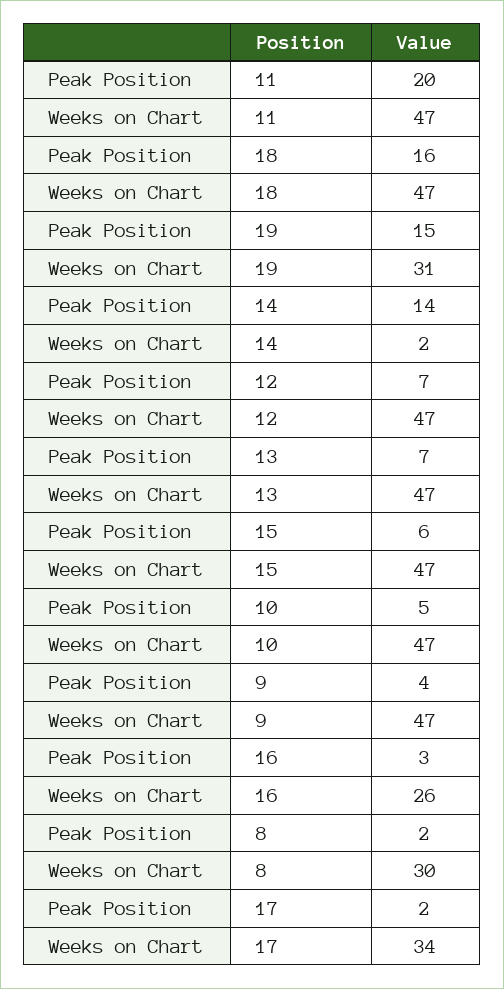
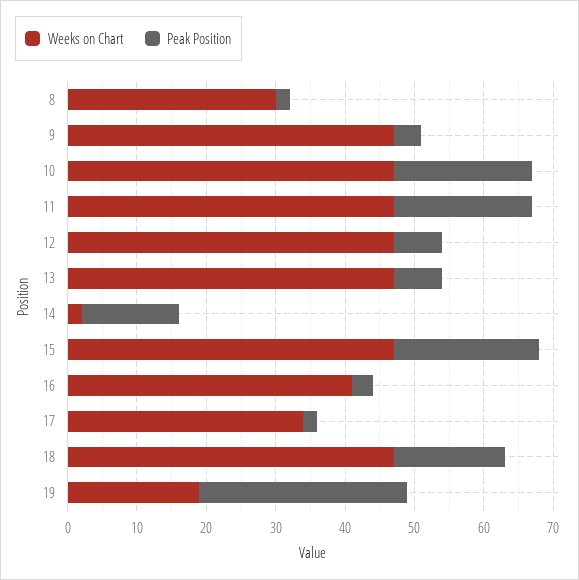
Peak Position, 19: 15 -> 30
Weeks on Chart, 19: 31 -> 20
Peak Position, 15: 6 -> 20
Peak Position, 10: 5 -> 20
Weeks on Chart, 16: 26 -> 40

